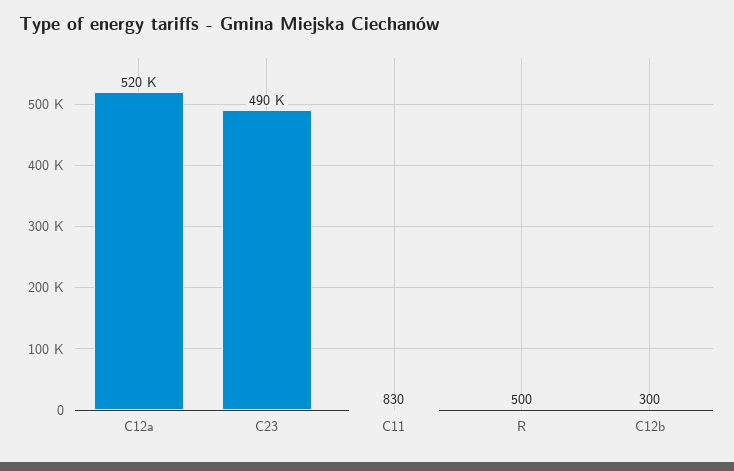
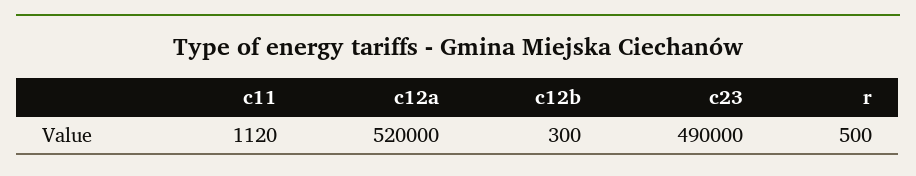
C11: 830 -> 1120

